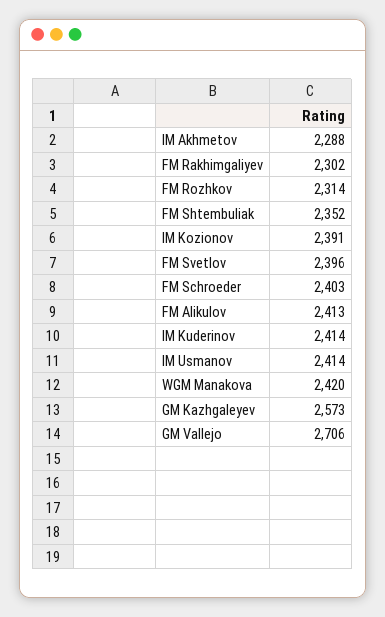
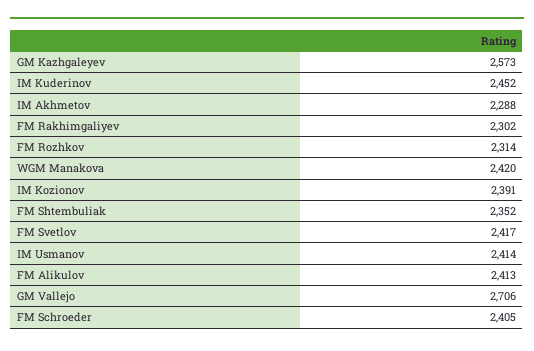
FM Svetlov: 2396 -> 2417
FM Schroeder: 2403 -> 2405
IM Kuderinov: 2414 -> 2452

